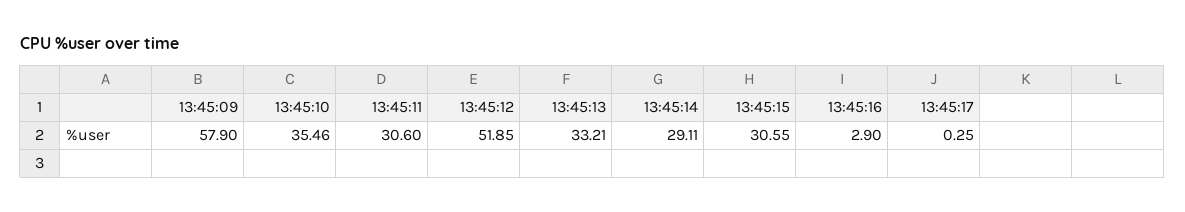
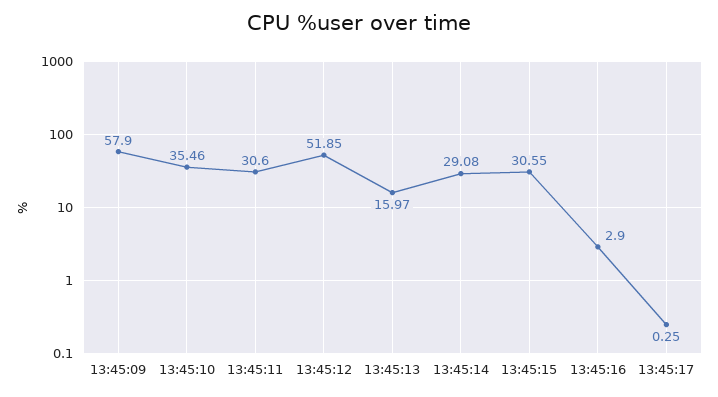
13:45:13: 33.21 -> 15.97
13:45:14: 29.11 -> 29.08

